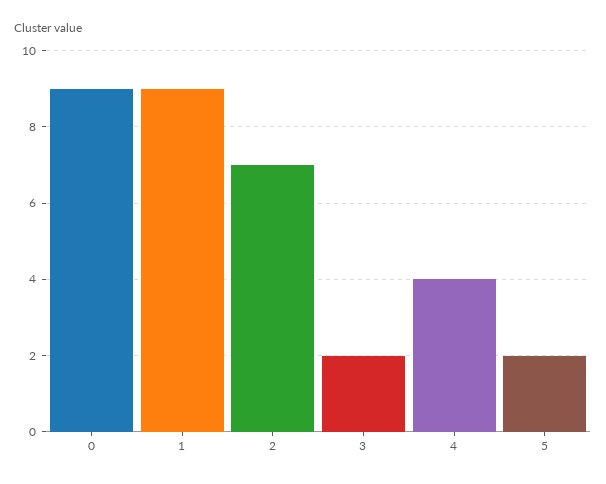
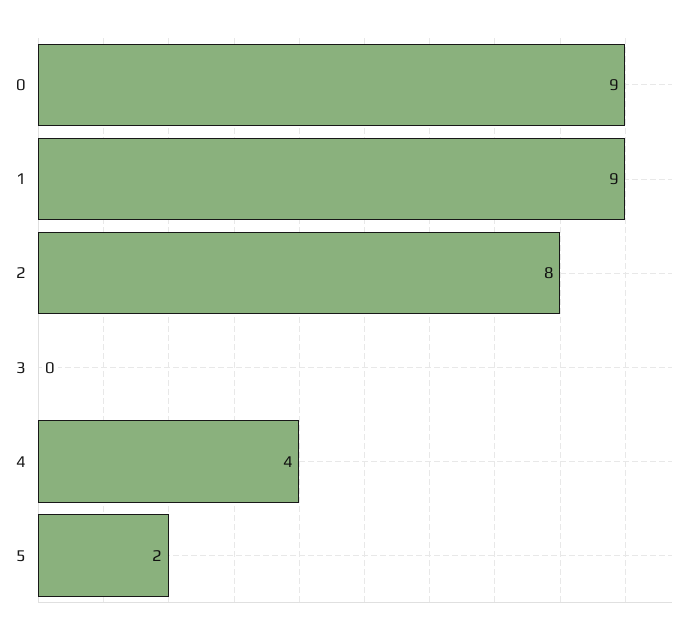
2: 7 -> 8
3: 2 -> 0

